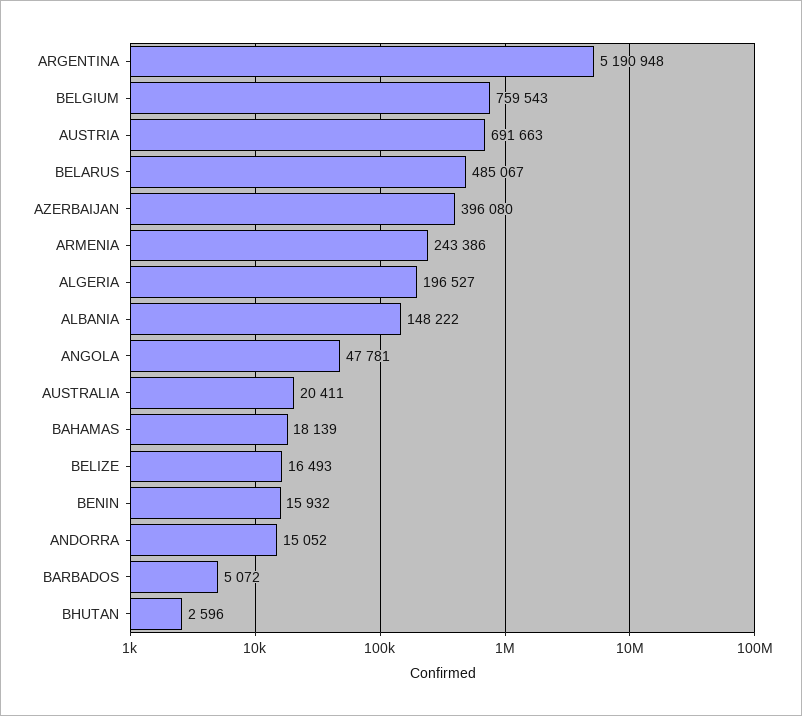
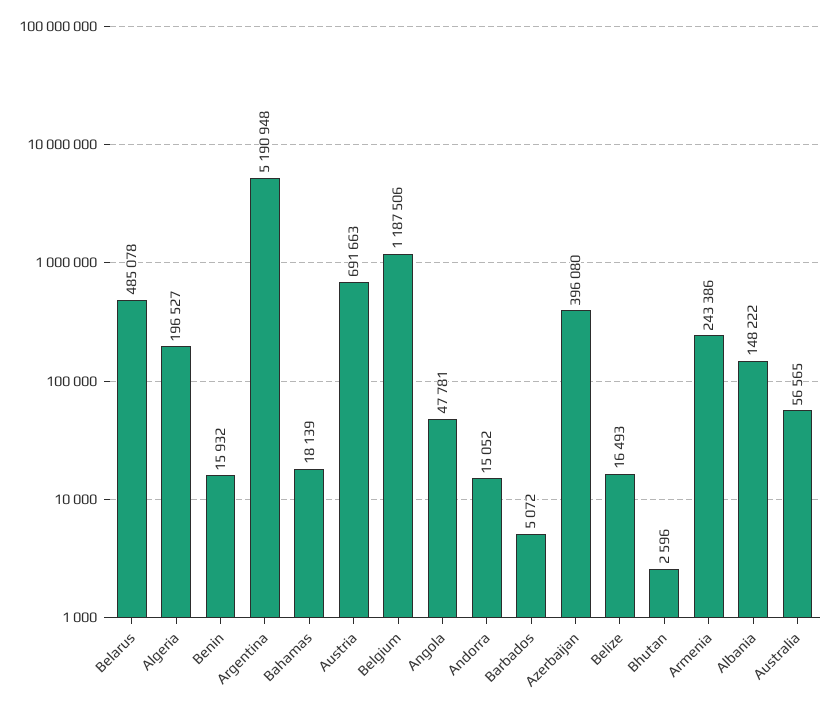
BELGIUM: 759543 -> 1187506
BELARUS: 485067 -> 485078
AUSTRALIA: 20411 -> 56565

